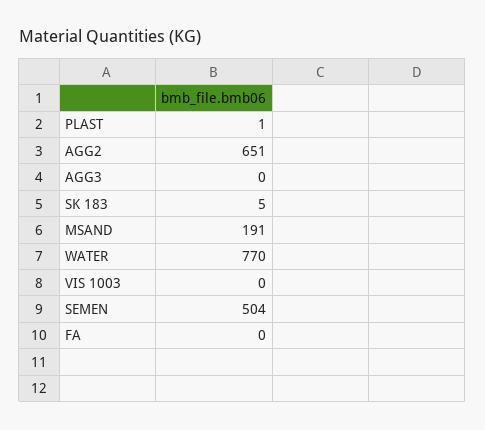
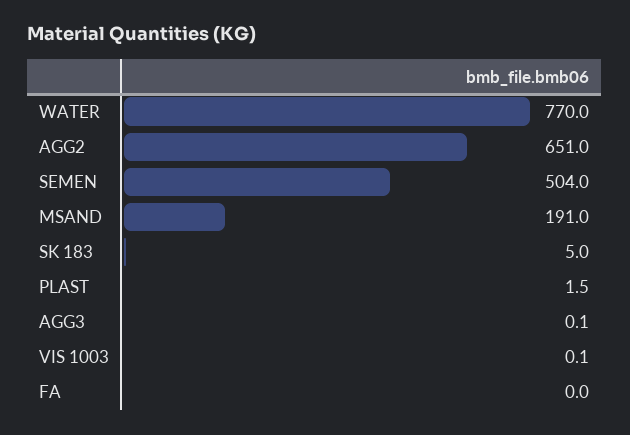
PLAST: 1 -> 1.5
AGG3: 0 -> 0.1
VIS 1003: 0 -> 0.1

